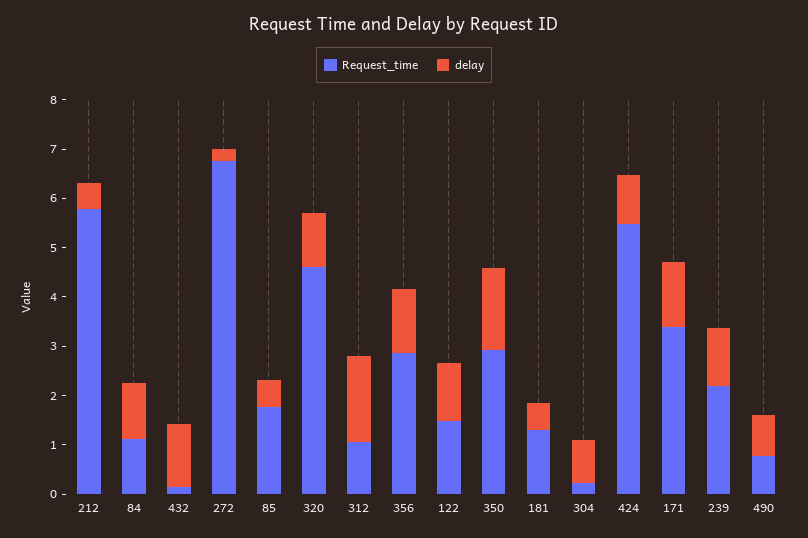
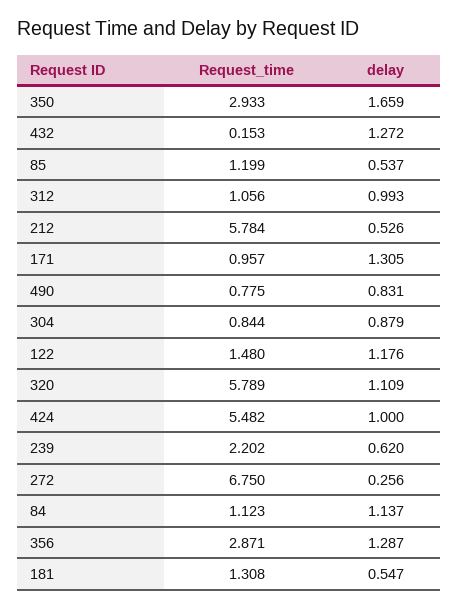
Request_time, 85: 1.8 -> 1.199
Request_time, 320: 4.6 -> 5.789
delay, 312: 1.8 -> 0.993
Request_time, 304: 0.2 -> 0.844
Request_time, 171: 3.4 -> 0.957
delay, 239: 1.2 -> 0.62

